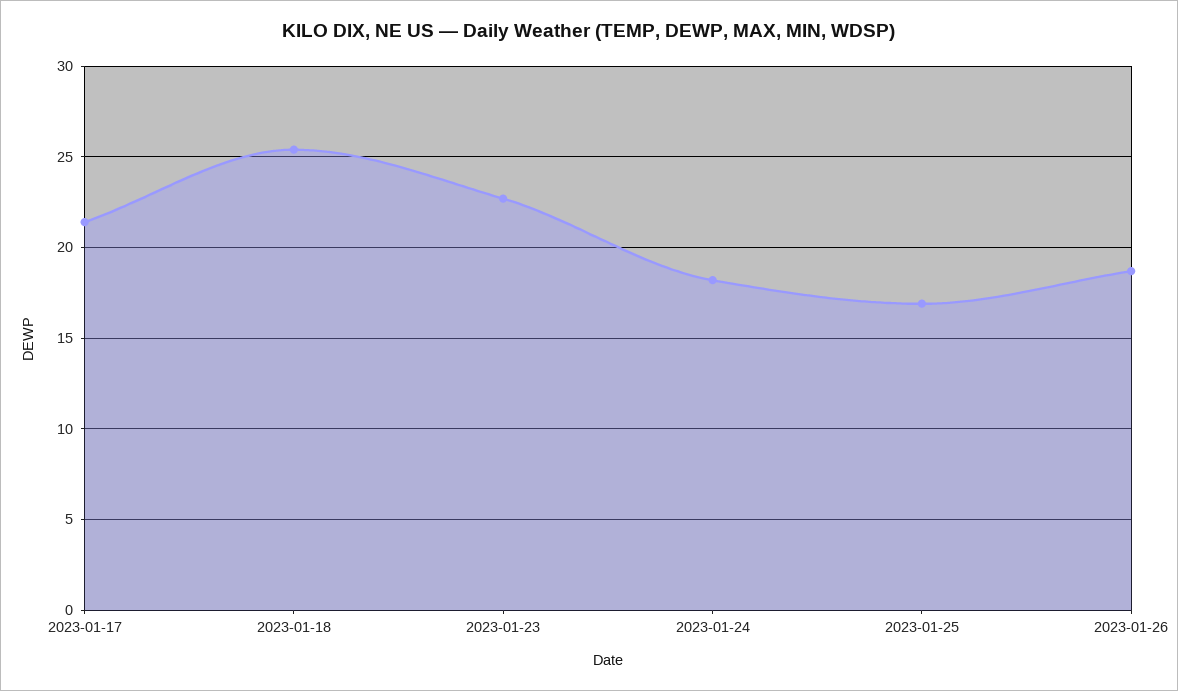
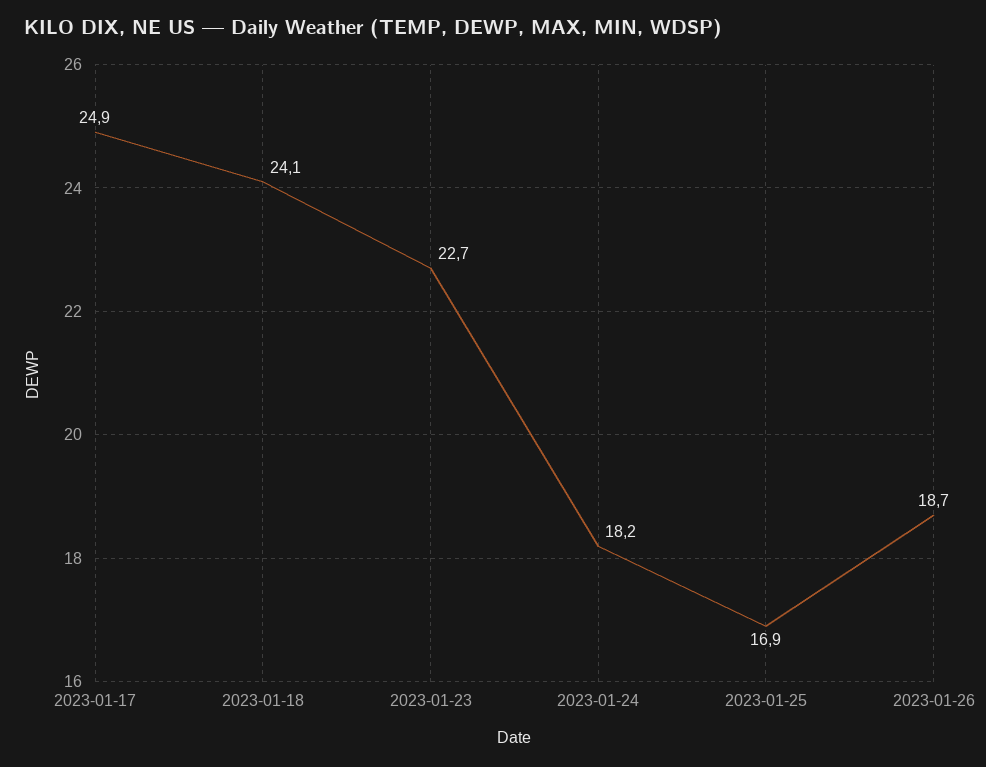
2023-01-17: 21.5 -> 24.9
2023-01-18: 25.5 -> 24.1

